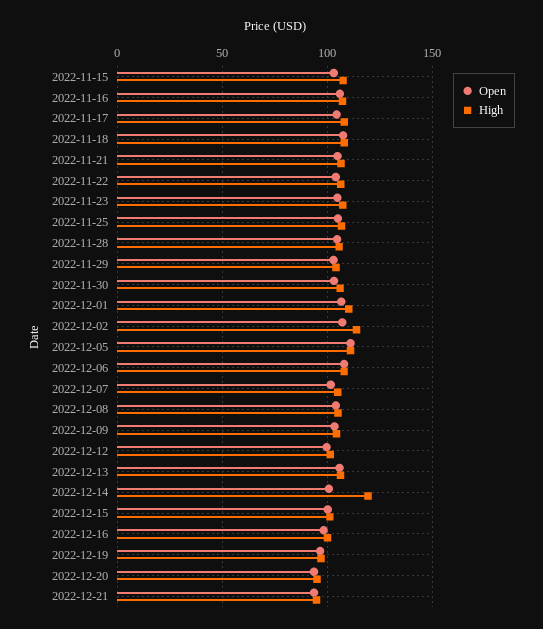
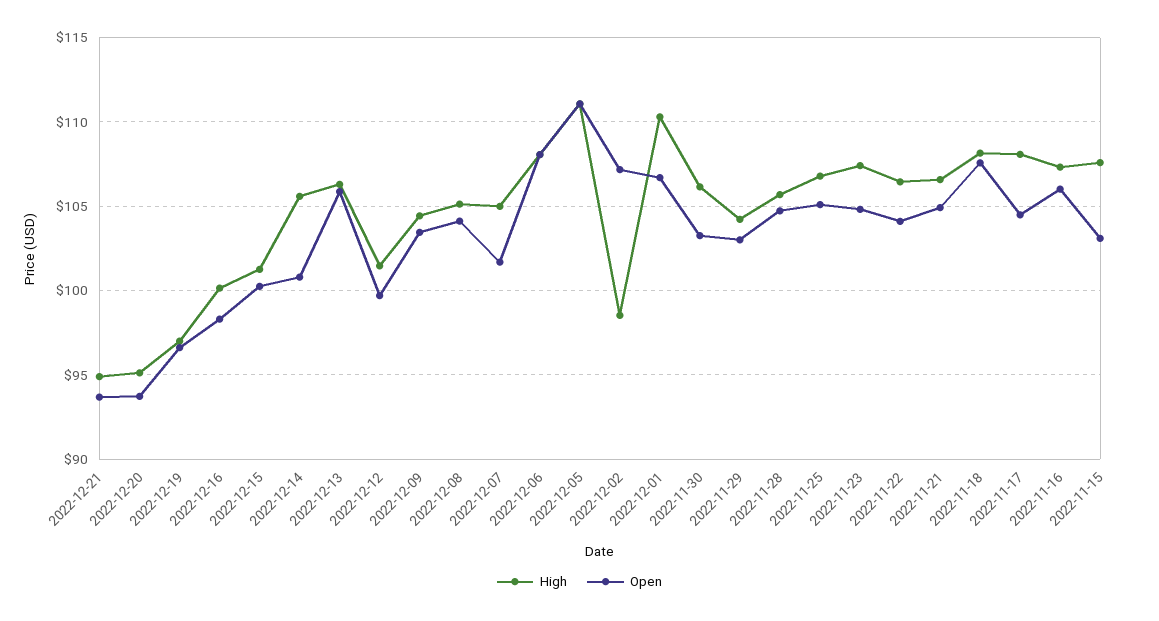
High, 2022-12-02: 115 -> 98.5
High, 2022-12-14: 120 -> 105.5

